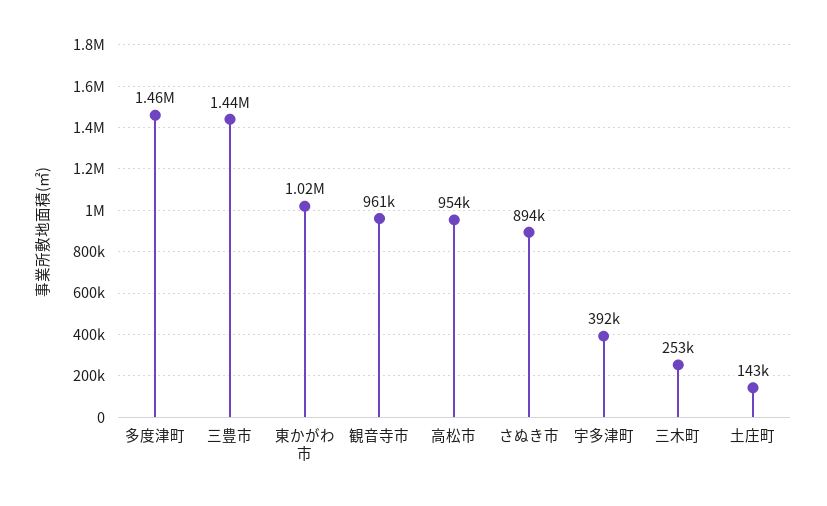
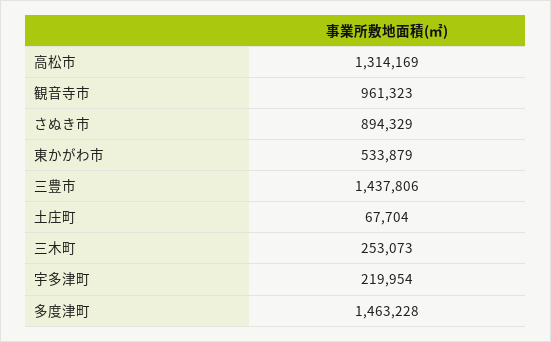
東かがわ市: 1020000 -> 533879
高松市: 954000 -> 1314169
宇多津町: 392000 -> 219954
土庄町: 143000 -> 67704

